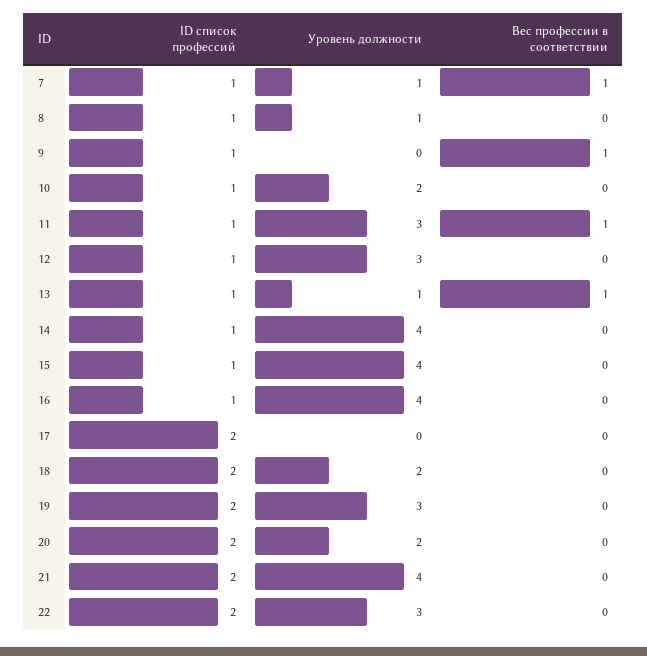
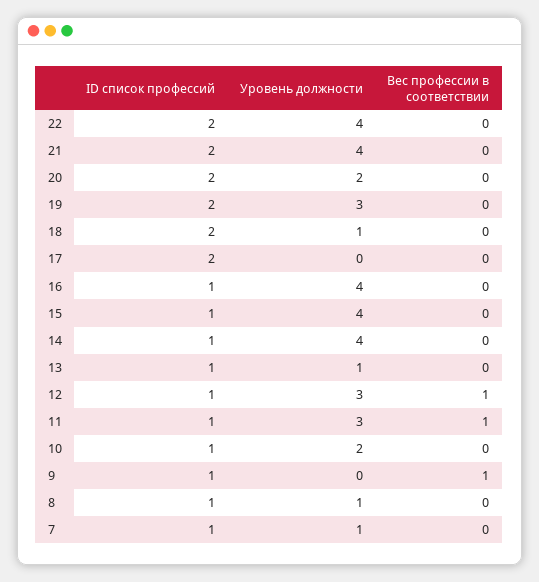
Вес профессии в соответствии, 7: 1 -> 0
Вес профессии в соответствии, 12: 0 -> 1
Вес профессии в соответствии, 13: 1 -> 0
Уровень должности, 18: 2 -> 1
Уровень должности, 22: 3 -> 4

